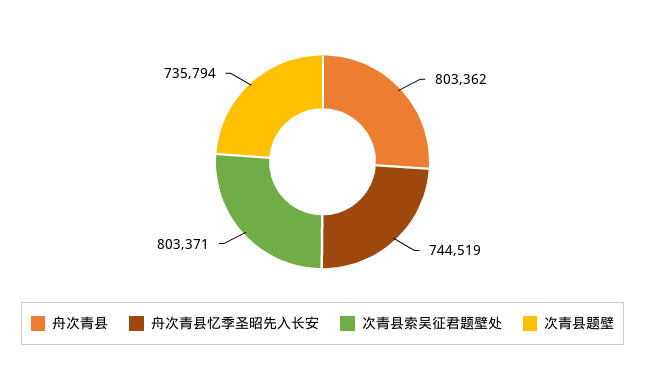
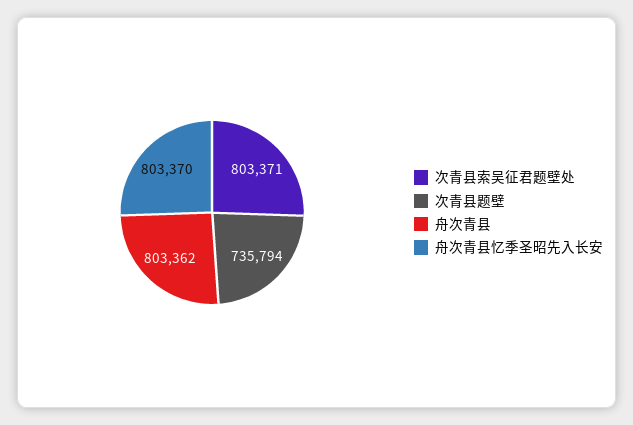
舟次青县忆季圣昭先入长安: 744519 -> 803370

